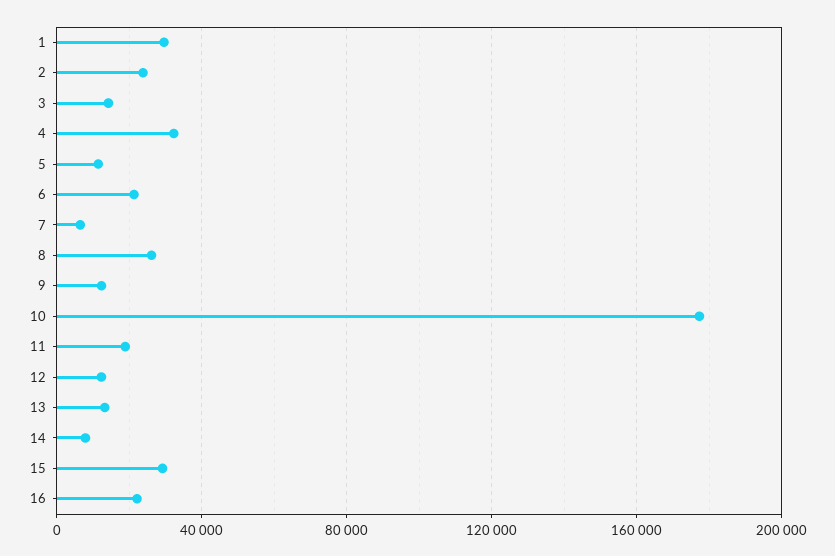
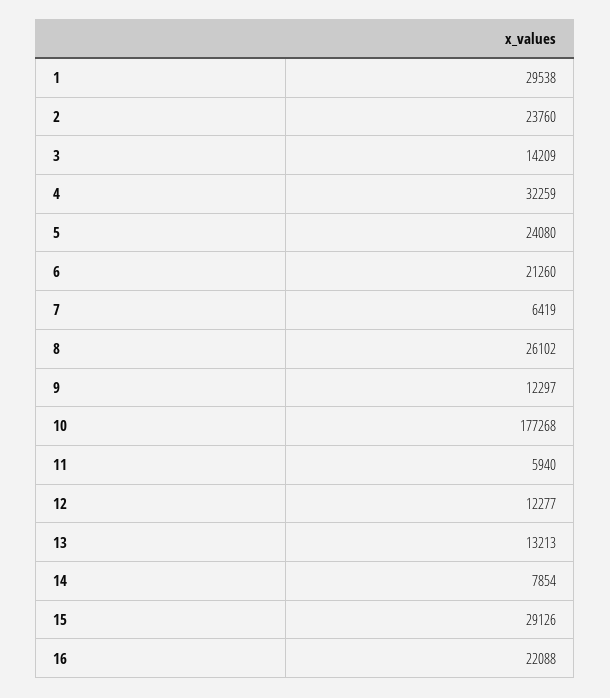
5: 10000 -> 24080
11: 20000 -> 5940

